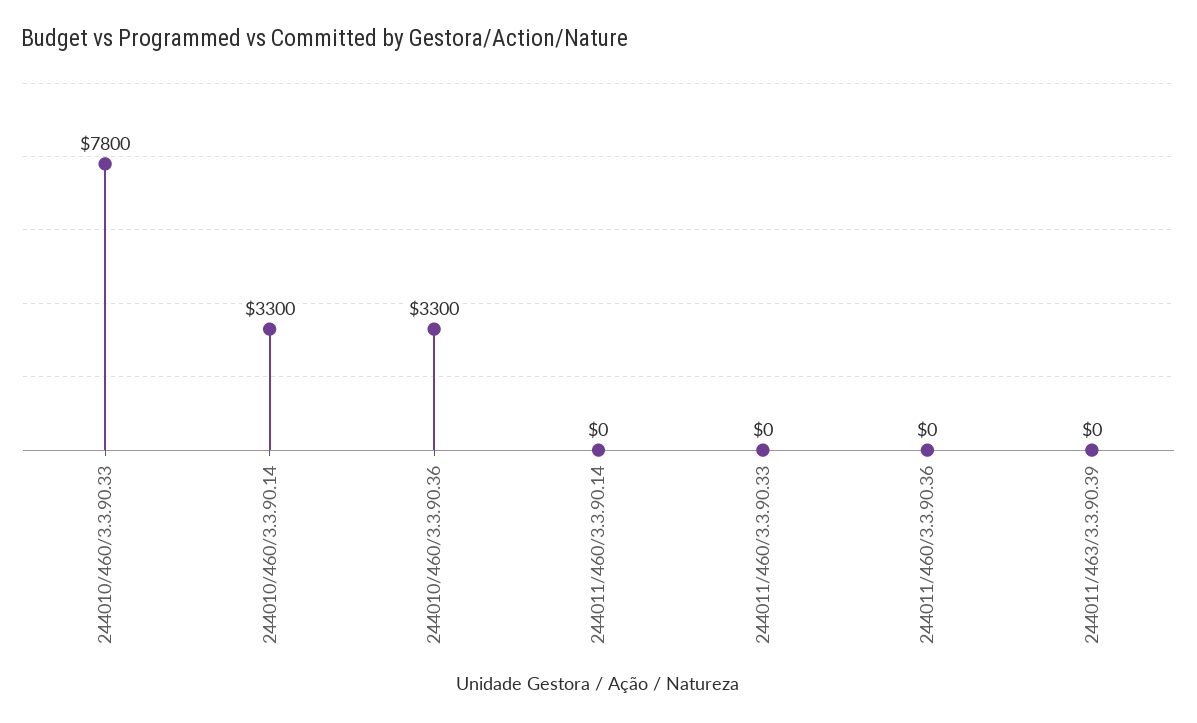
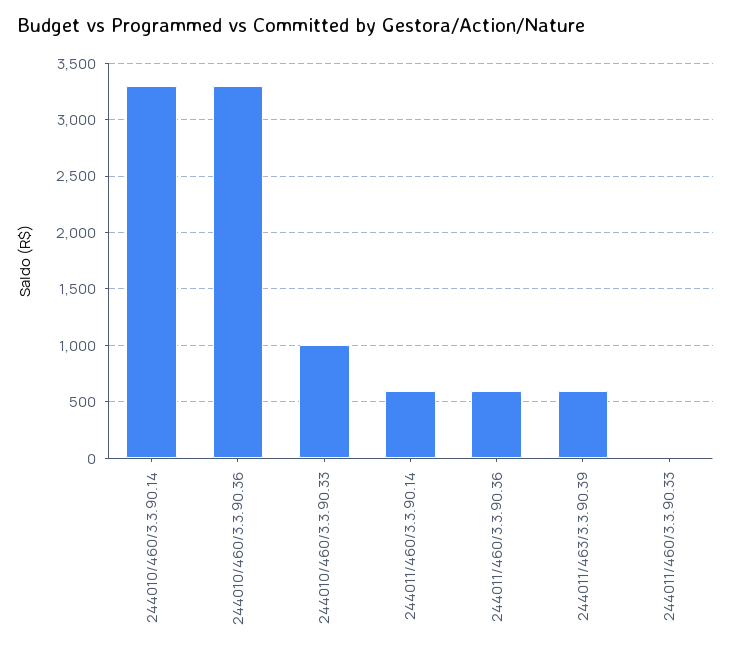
244010/460/3.3.90.33: 7800 -> 1000
244011/460/3.3.90.14: 0 -> 600
244011/460/3.3.90.36: 0 -> 600
244011/463/3.3.90.39: 0 -> 600

